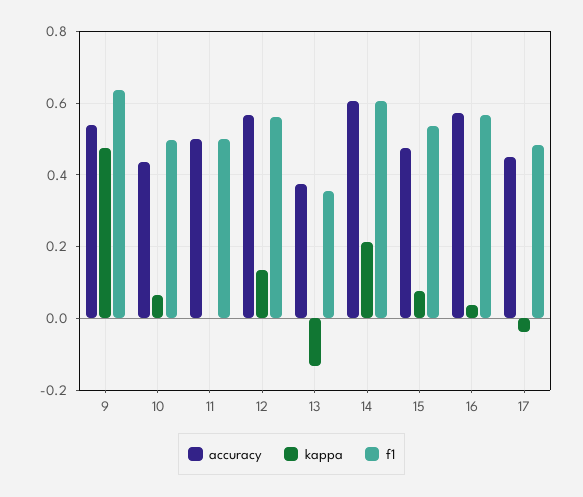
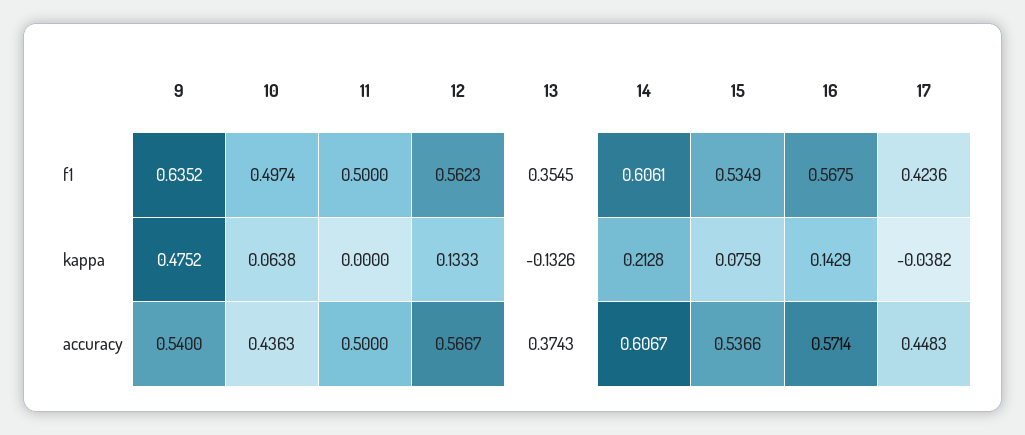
accuracy, 15: 0.48 -> 0.5366
kappa, 16: 0.04 -> 0.1429
f1, 17: 0.48 -> 0.4236

